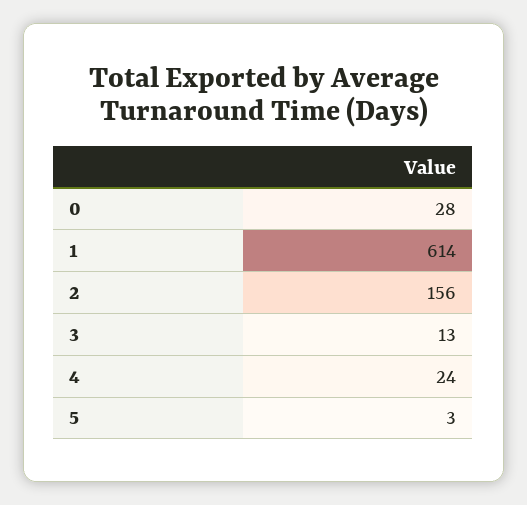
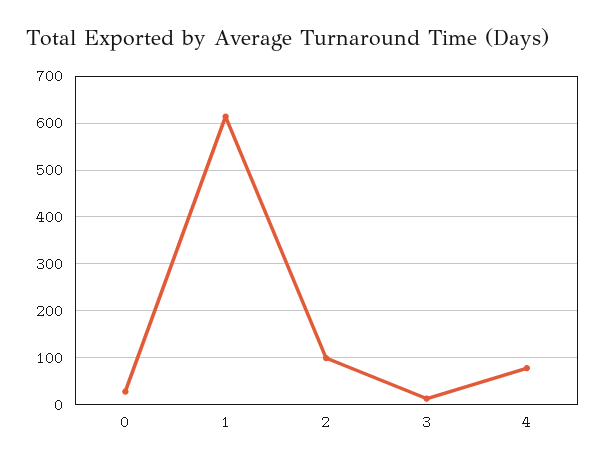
2: 156 -> 100
4: 24 -> 80
5: 3 -> none

